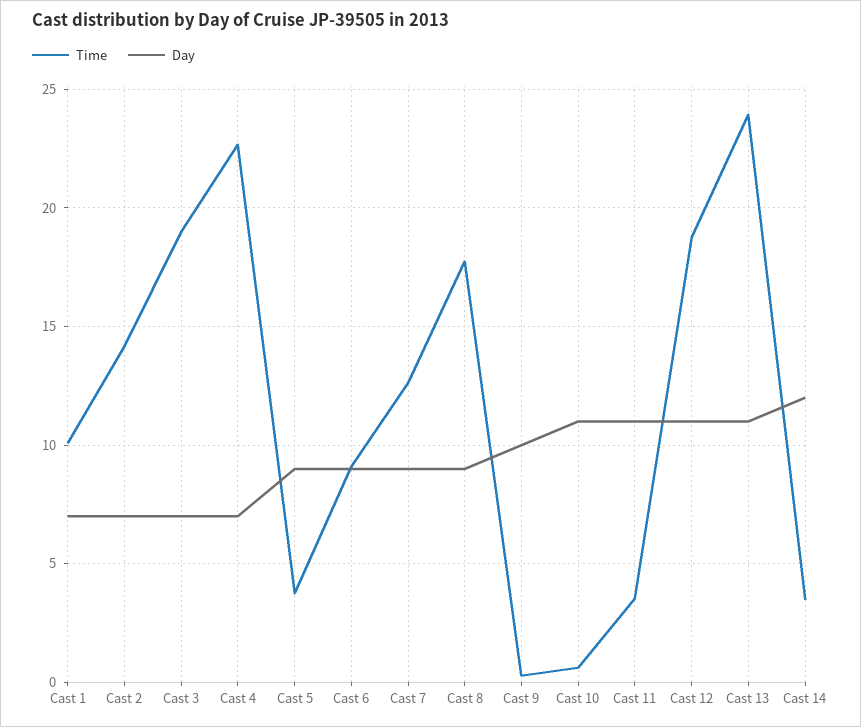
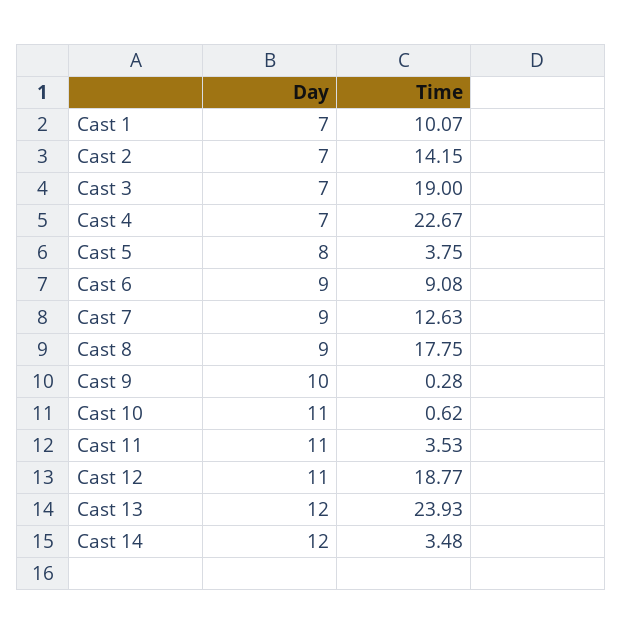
Day, Cast 5: 9 -> 8
Day, Cast 13: 11 -> 12

